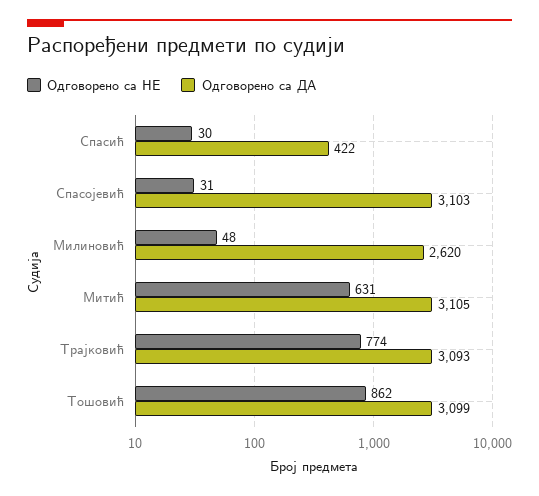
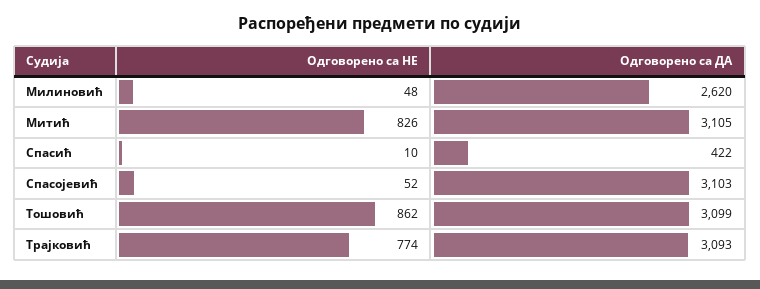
Одговорено са НЕ, Спасић: 30 -> 10
Одговорено са НЕ, Спасојевић: 31 -> 52
Одговорено са НЕ, Митић: 631 -> 826

